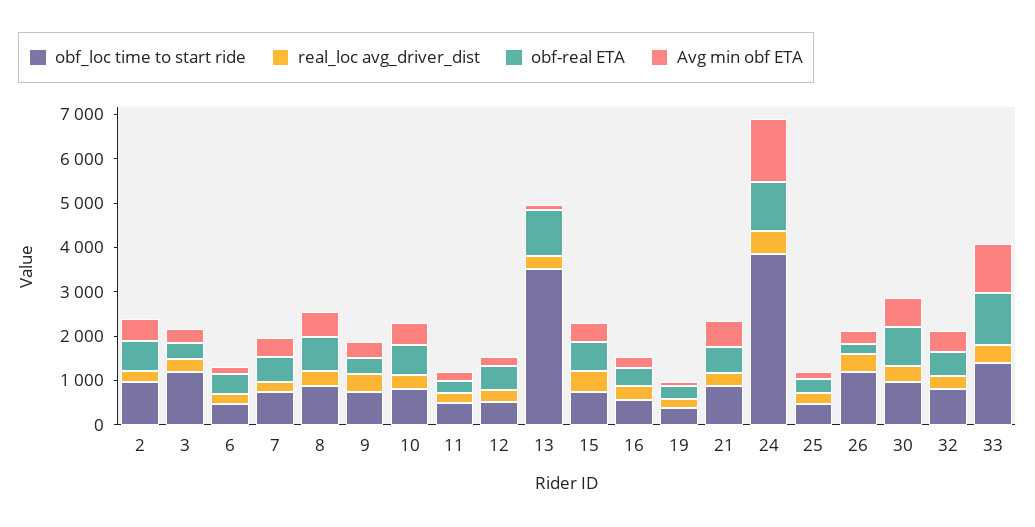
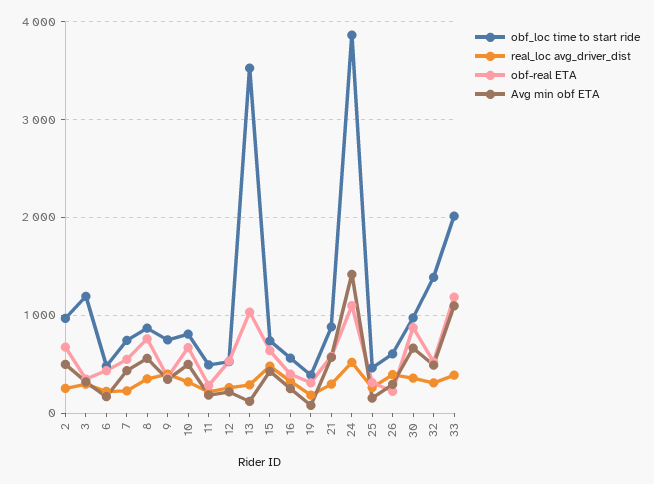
obf_loc time to start ride, 26: 1200 -> 600
obf_loc time to start ride, 32: 800 -> 1400
obf_loc time to start ride, 33: 1400 -> 2000

